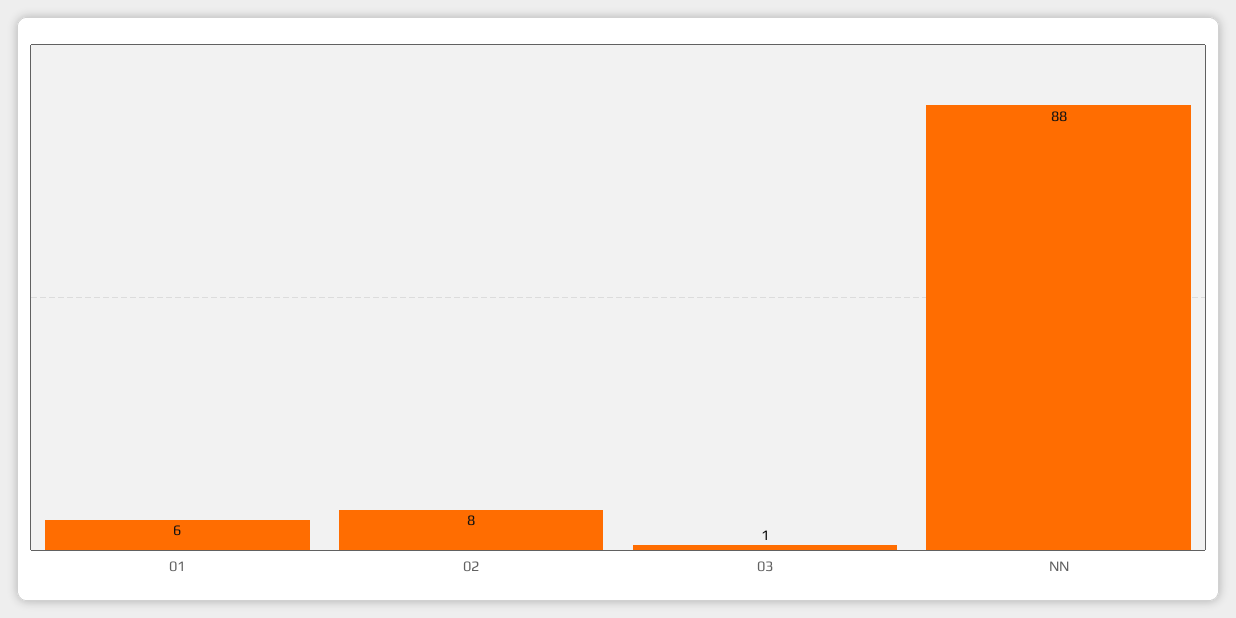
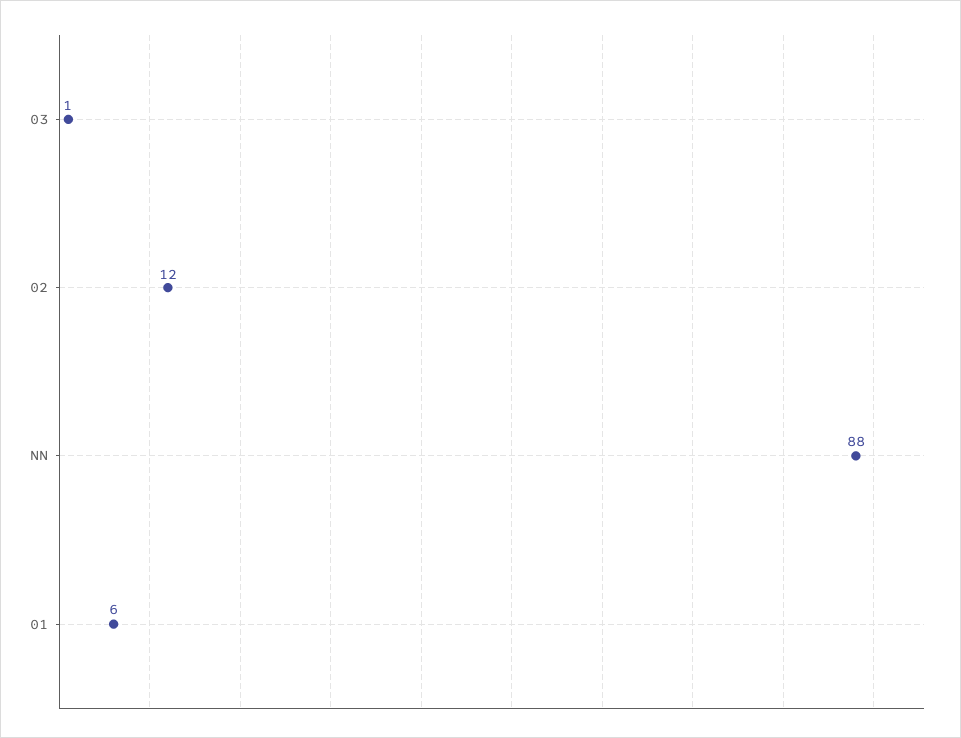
02: 8 -> 12

